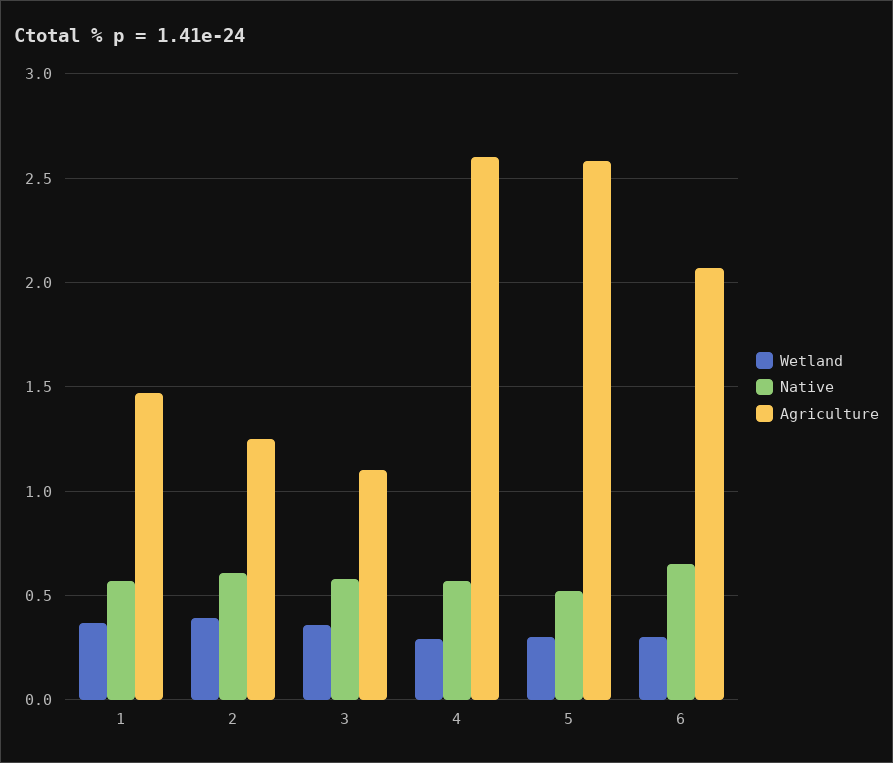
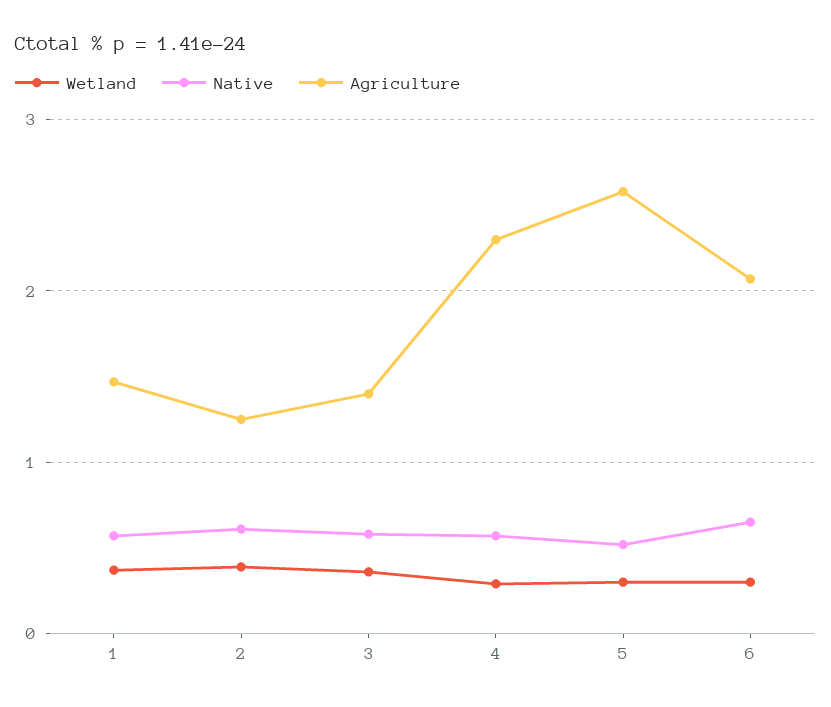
Agriculture, 3: 1.1 -> 1.4
Agriculture, 4: 2.6 -> 2.3

